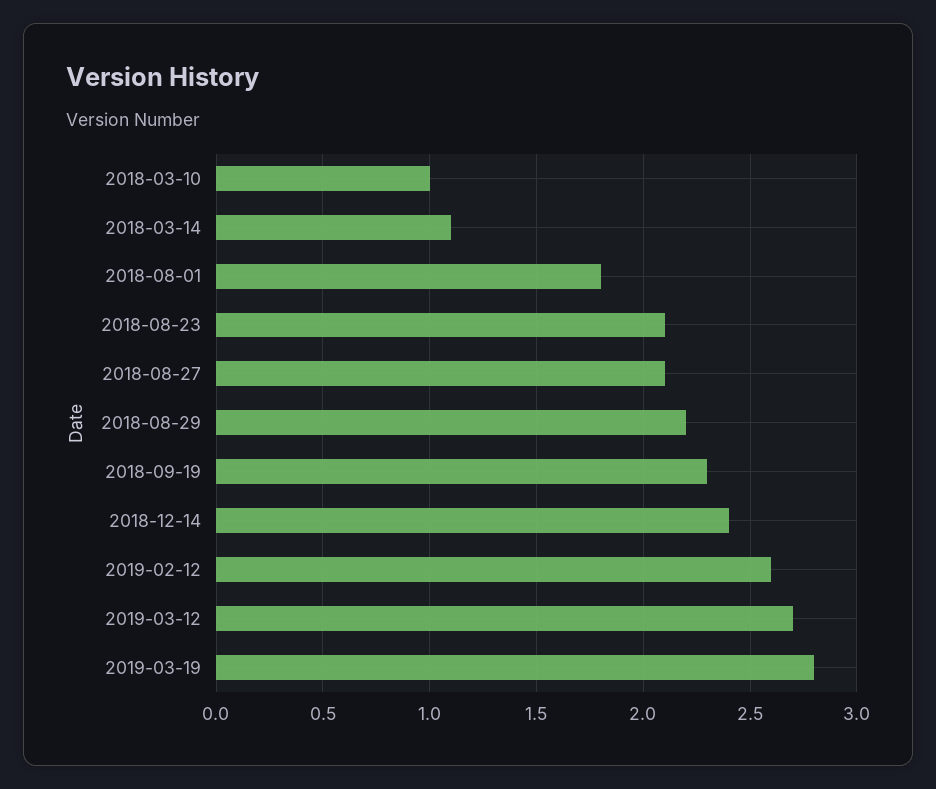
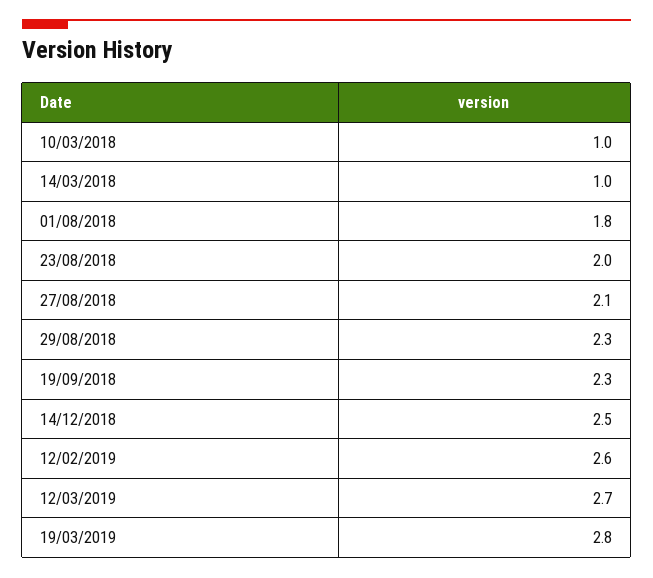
2018-03-14: 1.1 -> 1
2018-08-23: 2.1 -> 2
2018-08-29: 2.2 -> 2.3
2018-12-14: 2.4 -> 2.5

